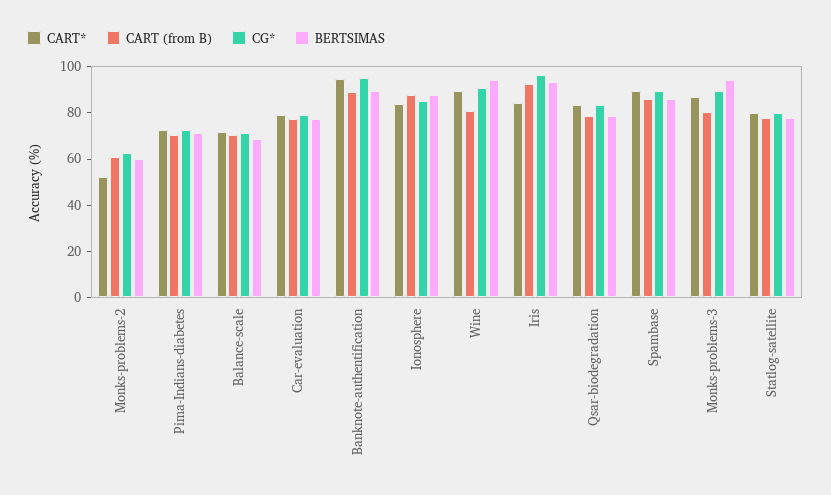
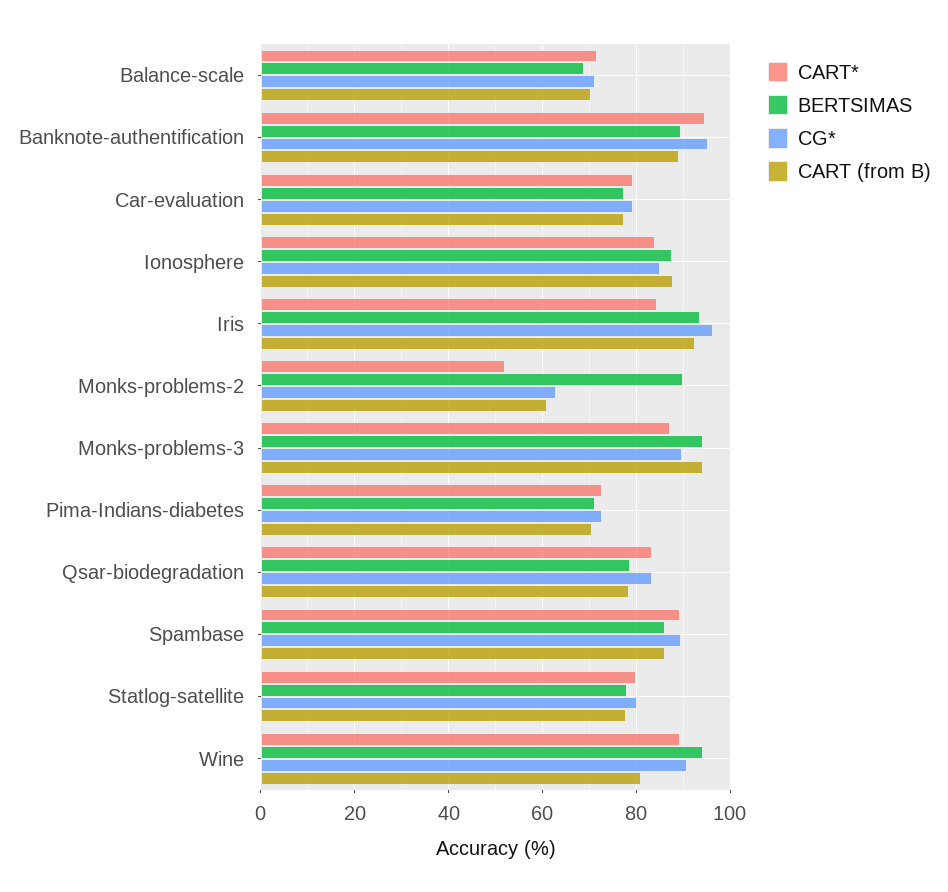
BERTSIMAS, Monks-problems-2: 60 -> 90
CART (from B), Monks-problems-3: 80 -> 94

